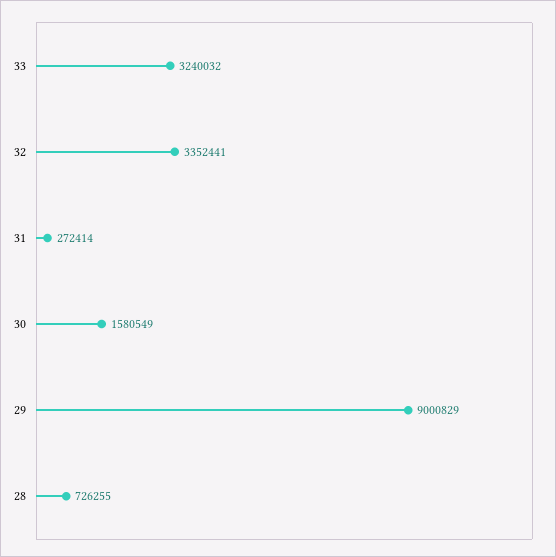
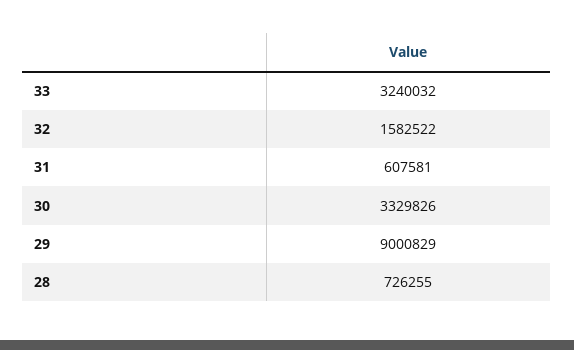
32: 3352441 -> 1582522
31: 272414 -> 607581
30: 1580549 -> 3329826

